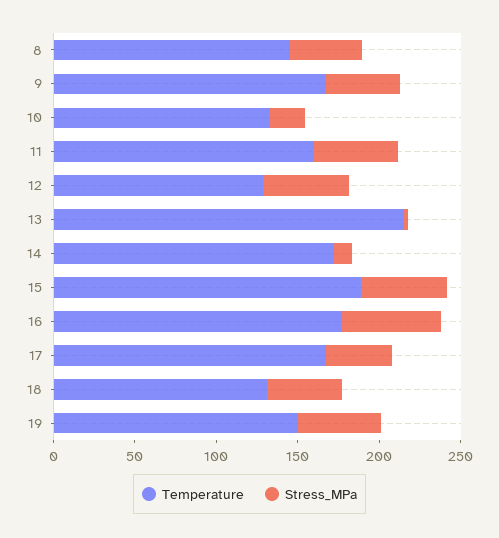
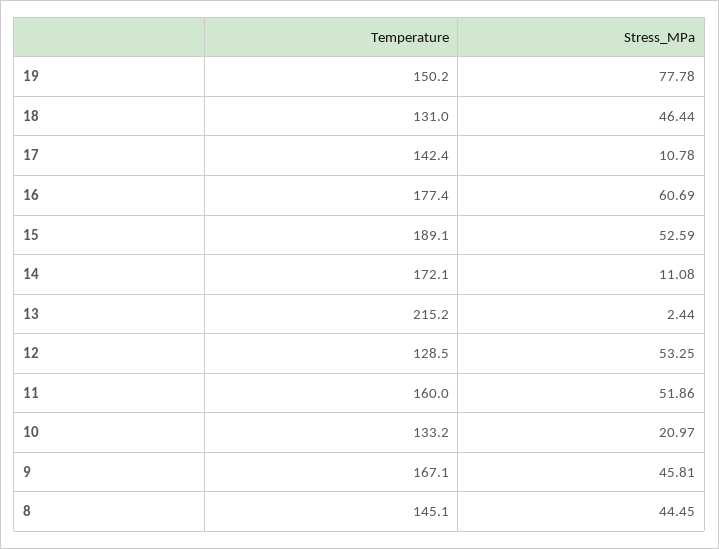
Temperature, 17: 170 -> 142.4
Stress_MPa, 17: 40 -> 10.78
Stress_MPa, 19: 50 -> 77.78

